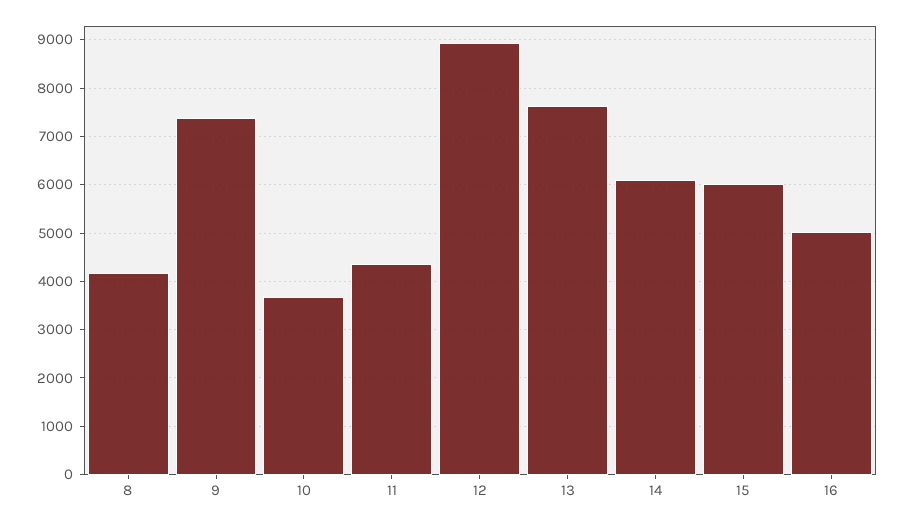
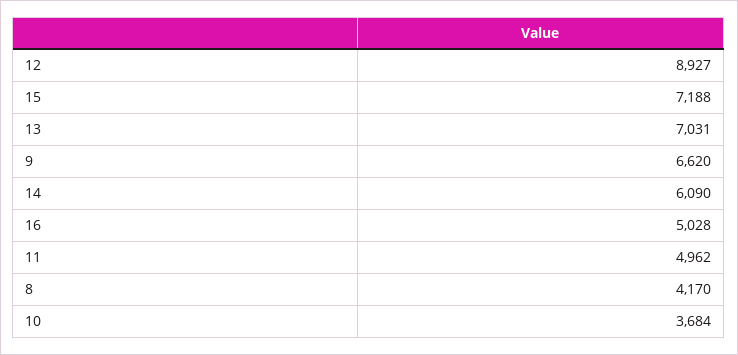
9: 7400 -> 6620
11: 4400 -> 4962
13: 7600 -> 7031
15: 6000 -> 7188

